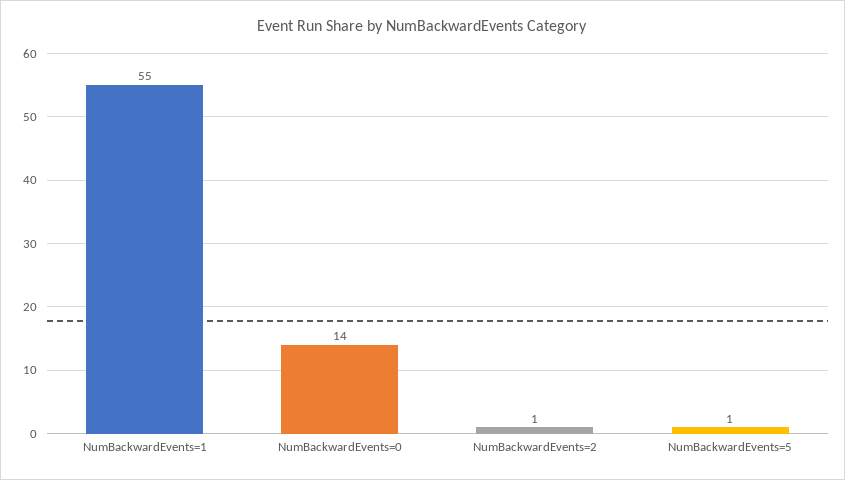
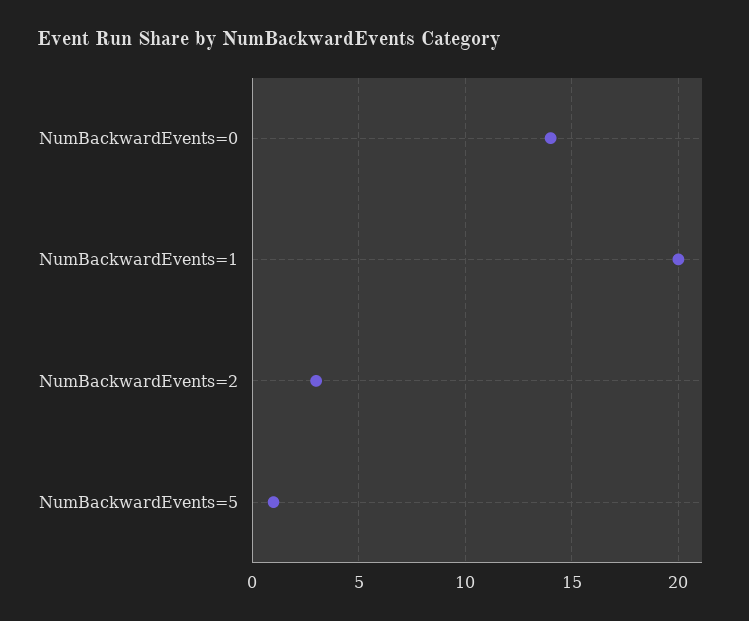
NumBackwardEvents=1: 55 -> 20
NumBackwardEvents=2: 1 -> 3

